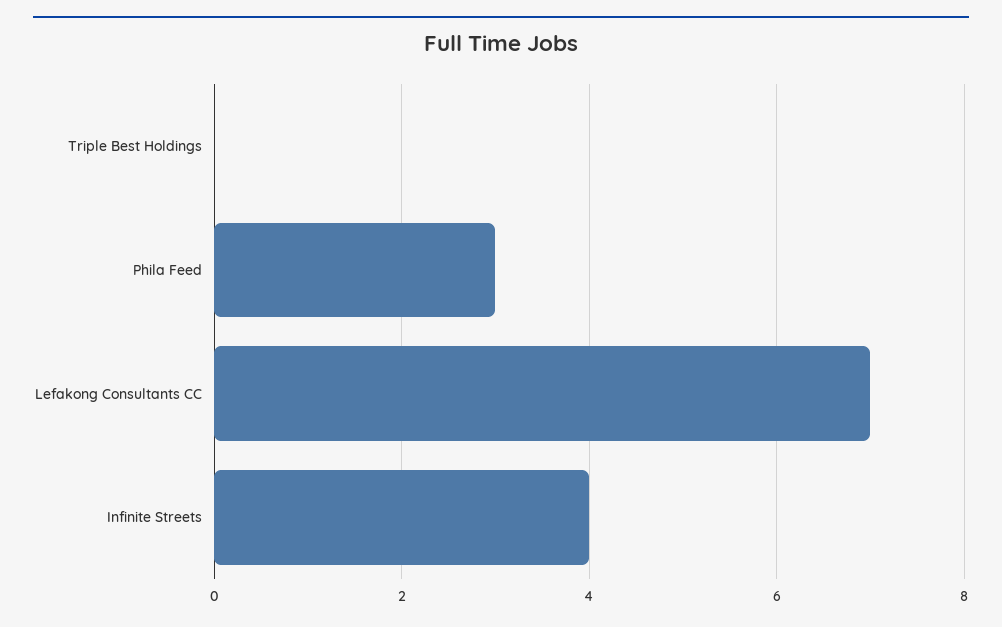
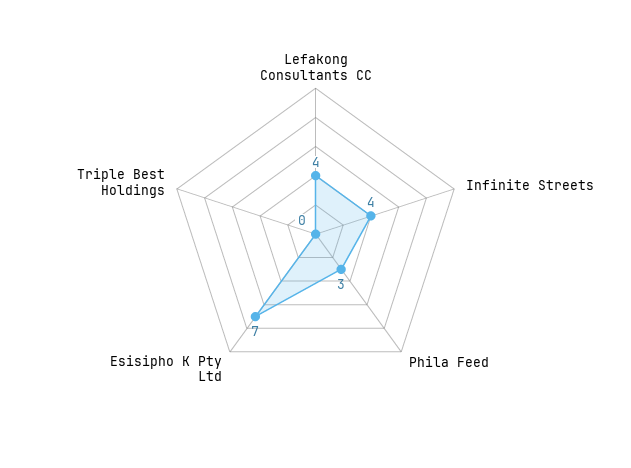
Lefakong Consultants CC: 7 -> 4
Esisipho K Pty Ltd: none -> 7

